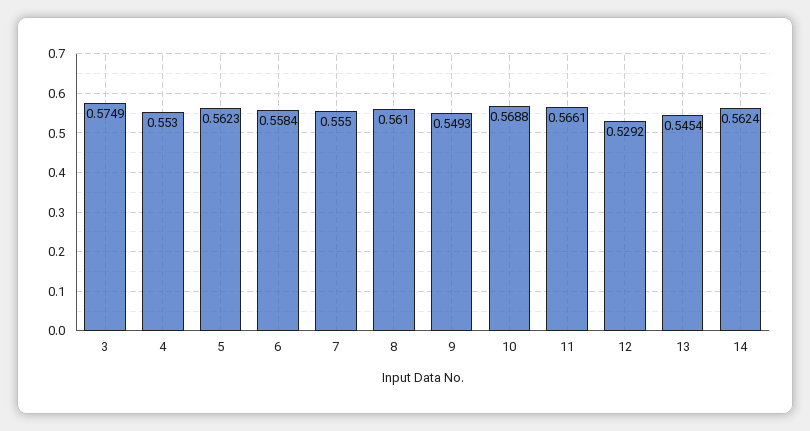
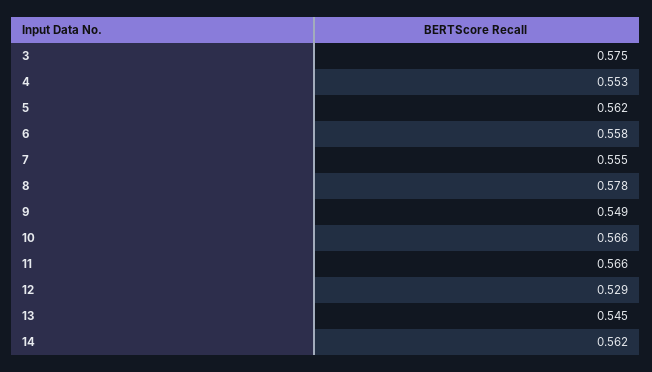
8: 0.561 -> 0.578
10: 0.5688 -> 0.566

